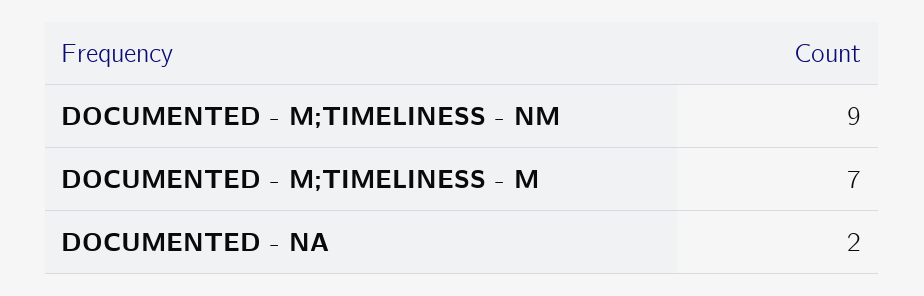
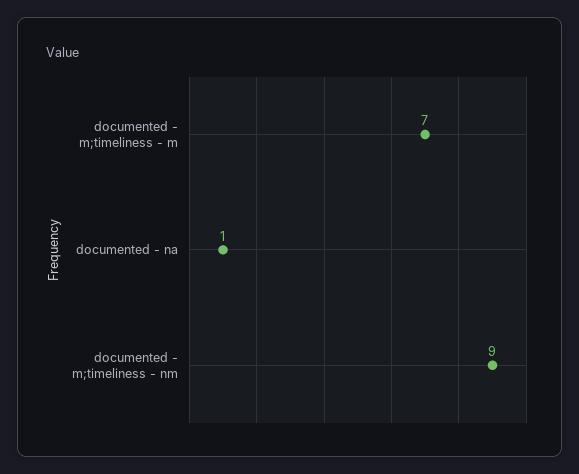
DOCUMENTED - NA: 2 -> 1

